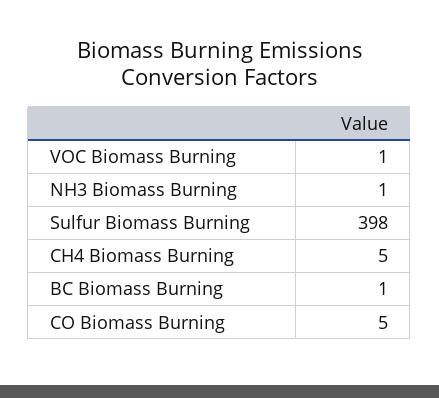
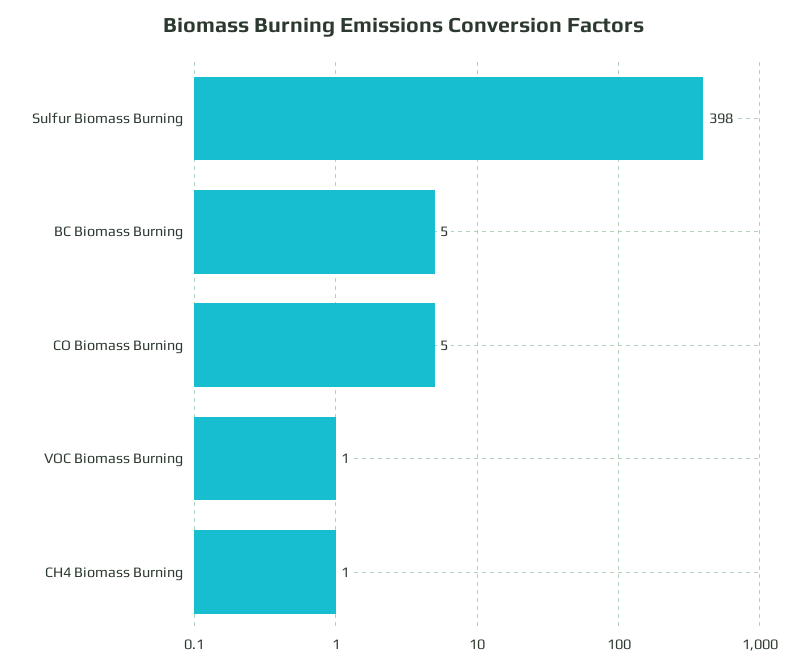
NH3 Biomass Burning: 1 -> none
CH4 Biomass Burning: 5 -> 1
BC Biomass Burning: 1 -> 5

